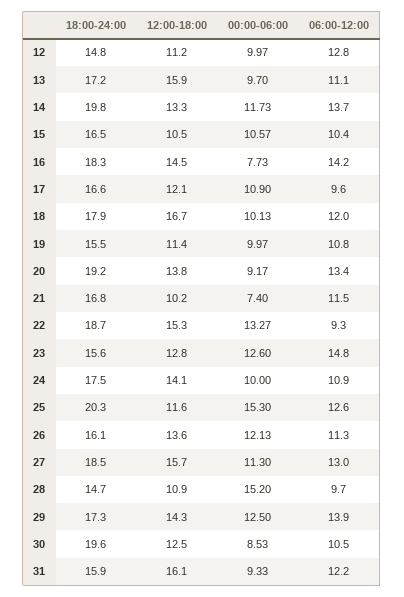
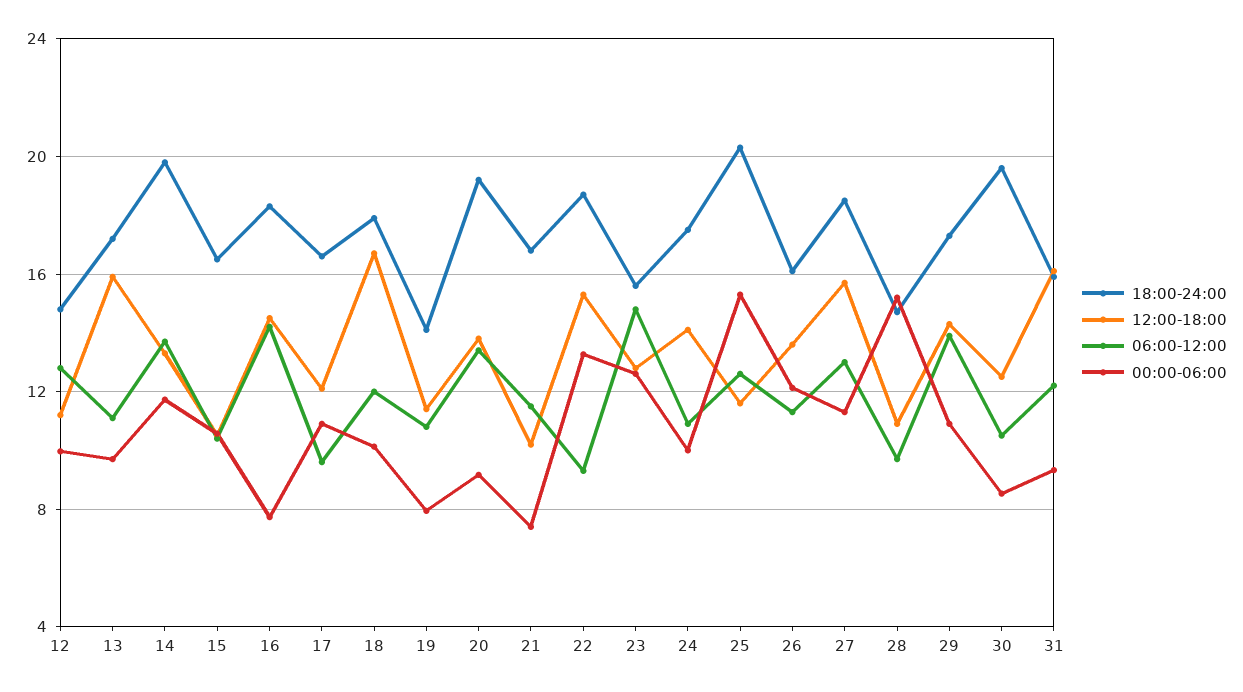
18:00-24:00, 19: 15.5 -> 14
00:00-06:00, 19: 9.97 -> 8
00:00-06:00, 29: 12.5 -> 11

